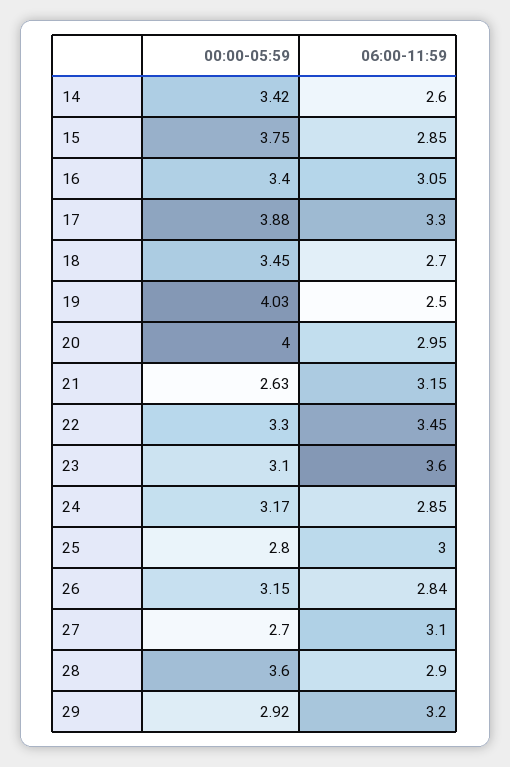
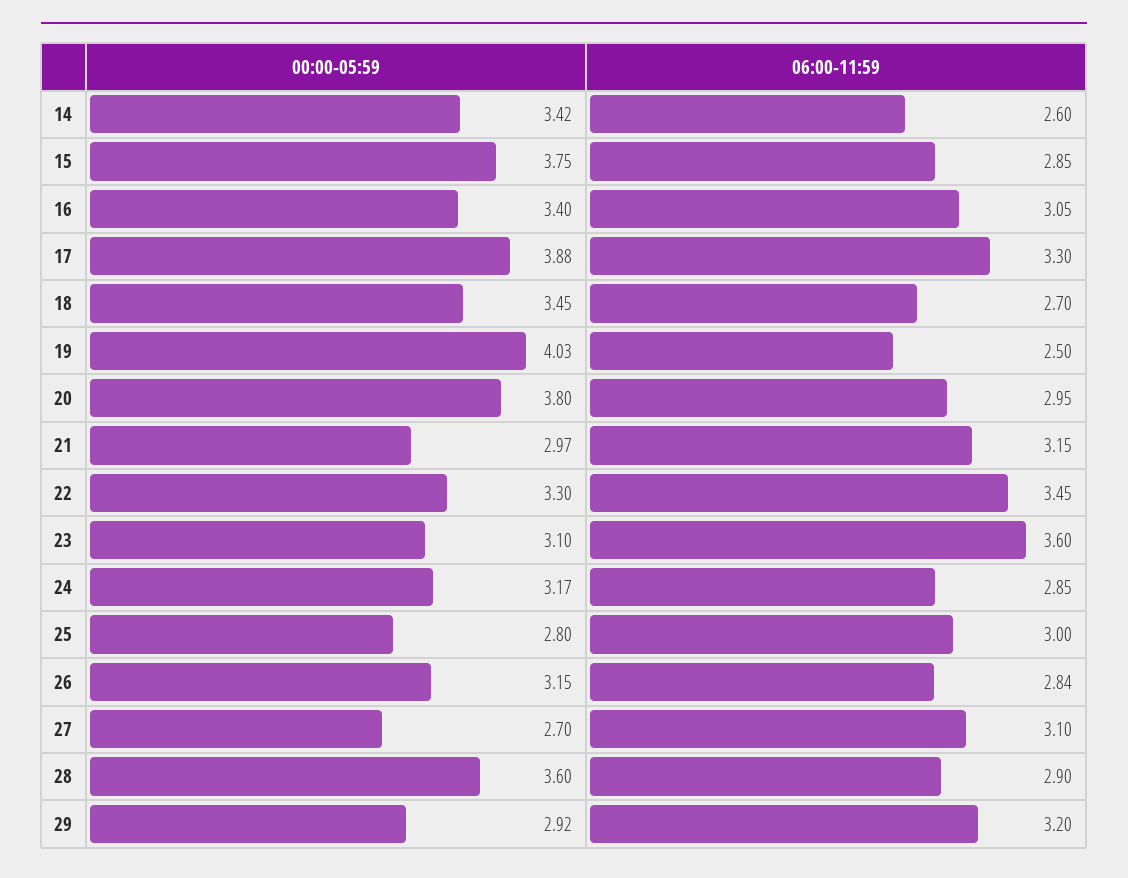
00:00-05:59, 20: 4 -> 3.8
00:00-05:59, 21: 2.63 -> 2.97

